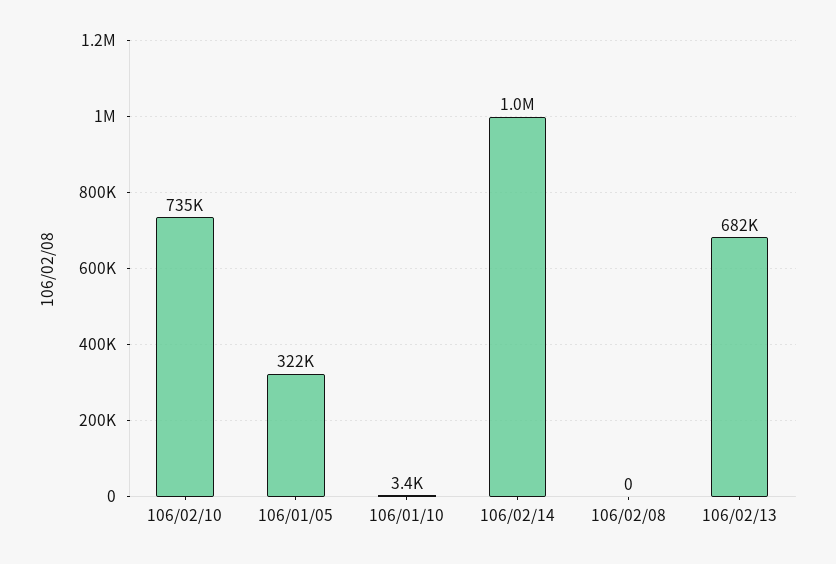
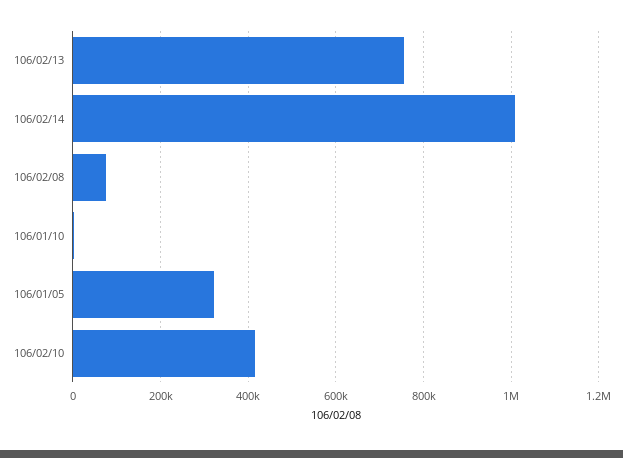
106/02/10: 735000 -> 420000
106/02/08: 0 -> 80000
106/02/13: 682000 -> 760000

